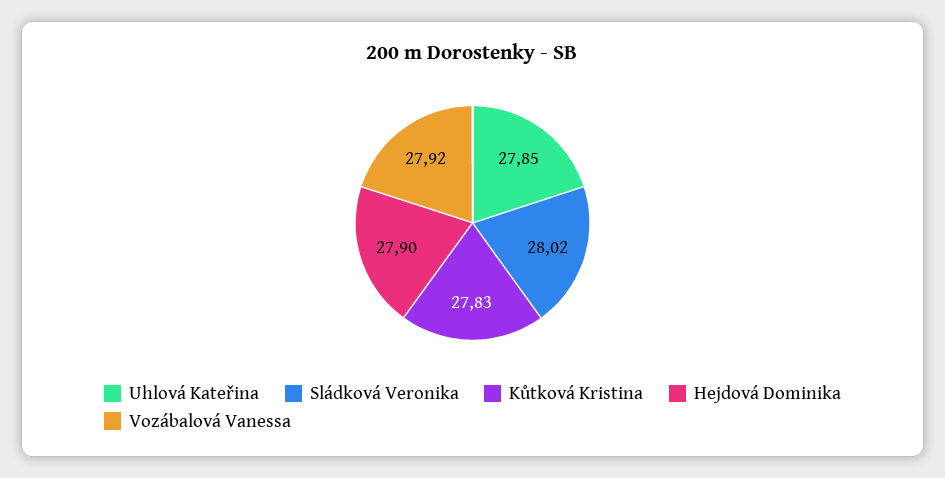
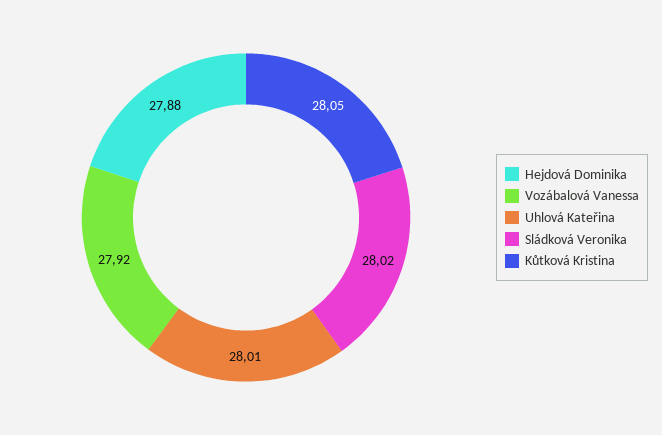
Uhlová Kateřina: 27.85 -> 28.01
Kůtková Kristina: 27.83 -> 28.05
Hejdová Dominika: 27.9 -> 27.88

